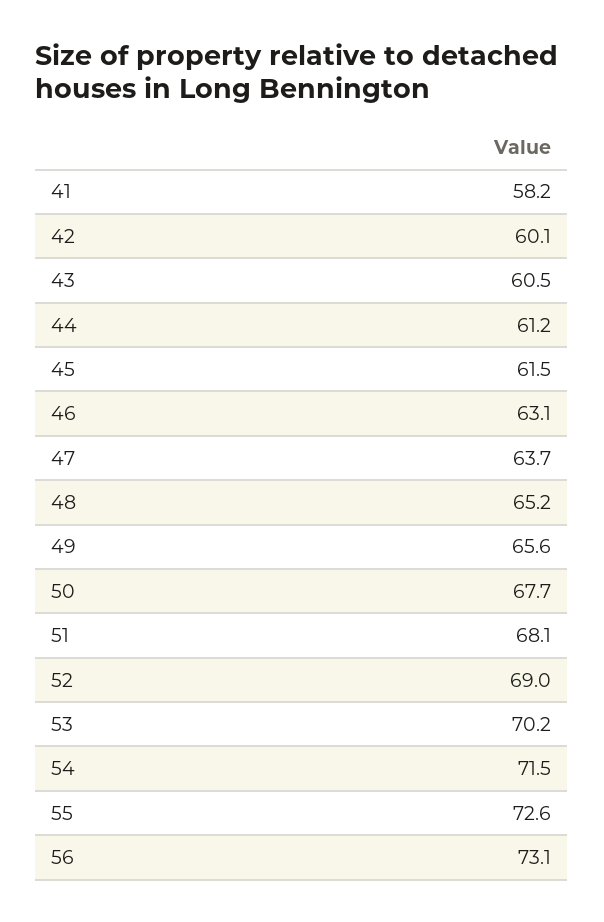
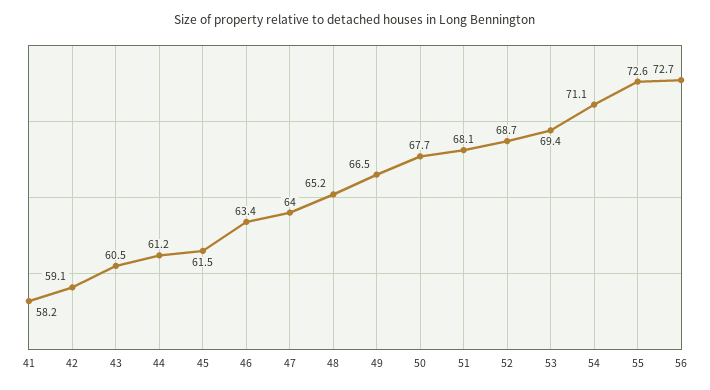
42: 60.1 -> 59.1
46: 63.1 -> 63.4
47: 63.7 -> 64
49: 65.6 -> 66.5
52: 69 -> 68.7
53: 70.2 -> 69.4
54: 71.5 -> 71.1
56: 73.1 -> 72.7

